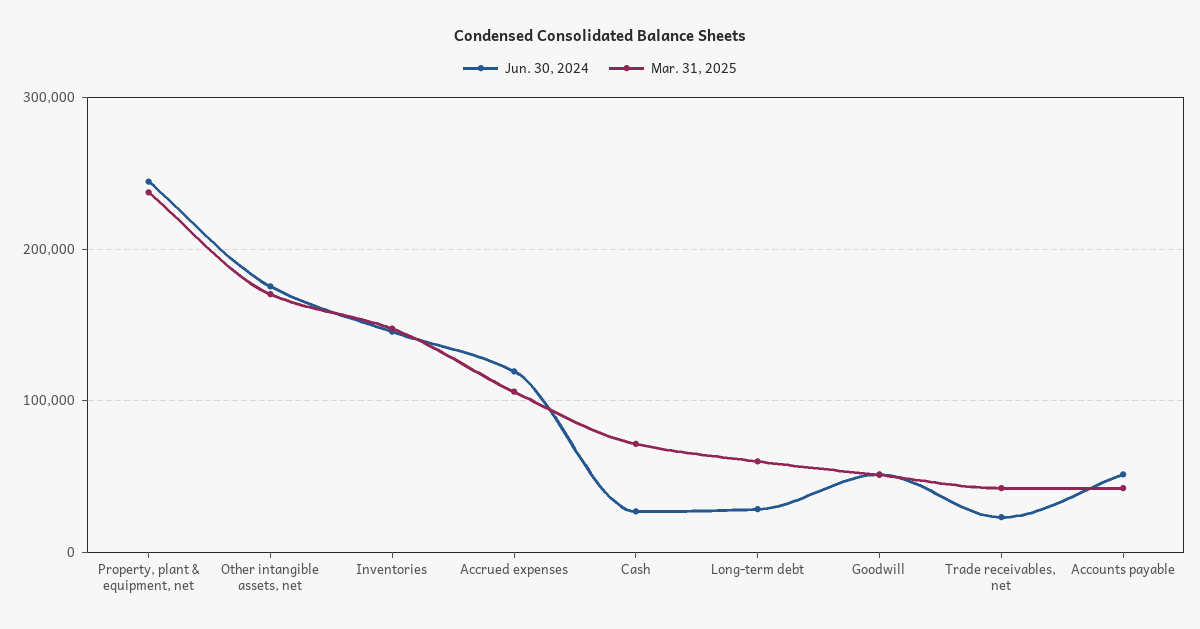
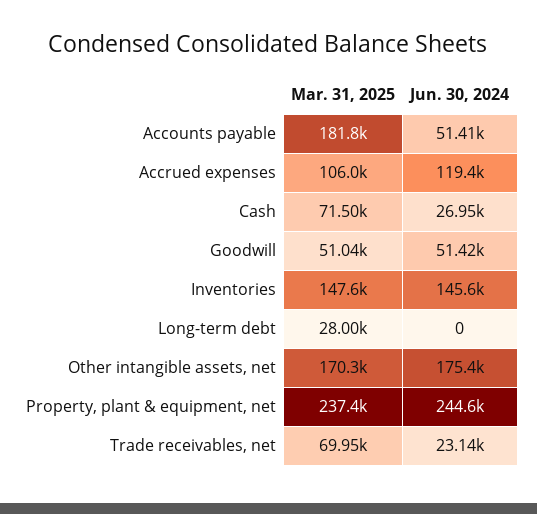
Jun. 30, 2024, Long-term debt: 30000 -> 0
Mar. 31, 2025, Long-term debt: 60000 -> 28000
Mar. 31, 2025, Trade receivables, net: 40000 -> 69950
Mar. 31, 2025, Accounts payable: 40000 -> 181800

